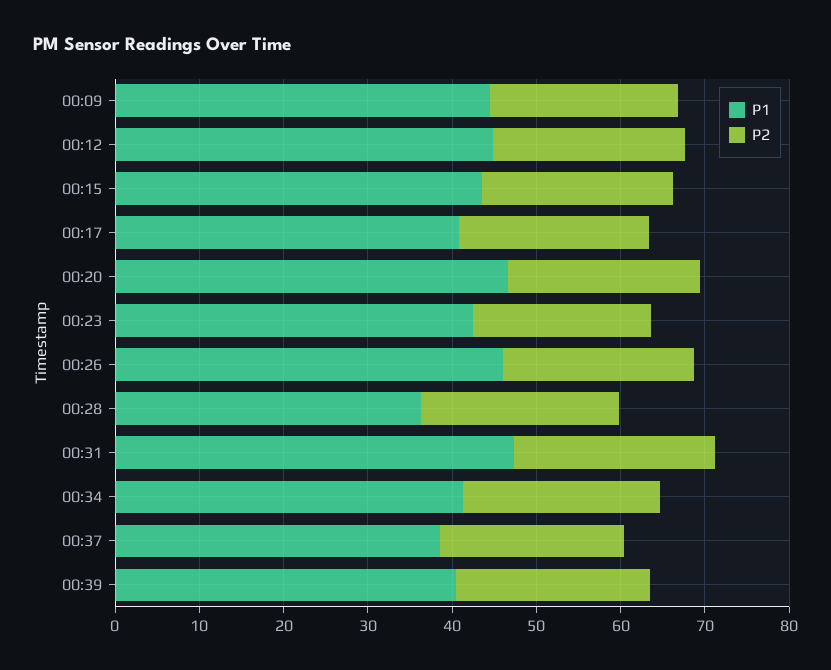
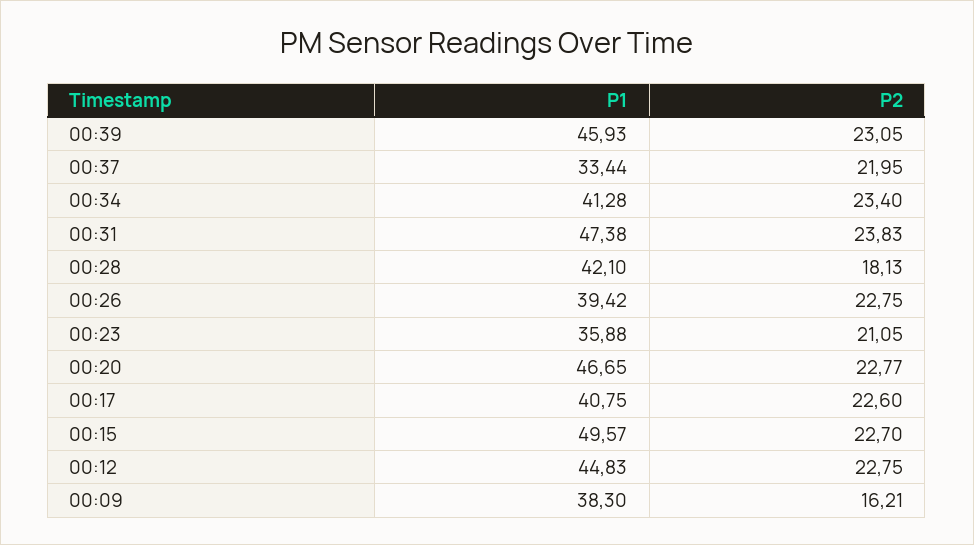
P1, 00:09: 44 -> 38.3
P2, 00:09: 22 -> 16.21
P1, 00:15: 44 -> 49.57
P1, 00:23: 42 -> 35.88
P1, 00:26: 46 -> 39.42
P1, 00:28: 36 -> 42.1
P2, 00:28: 24 -> 18.13
P1, 00:37: 38 -> 33.44
P1, 00:39: 40 -> 45.93

